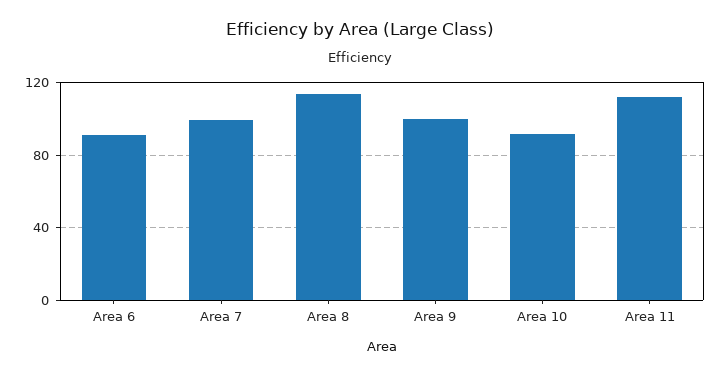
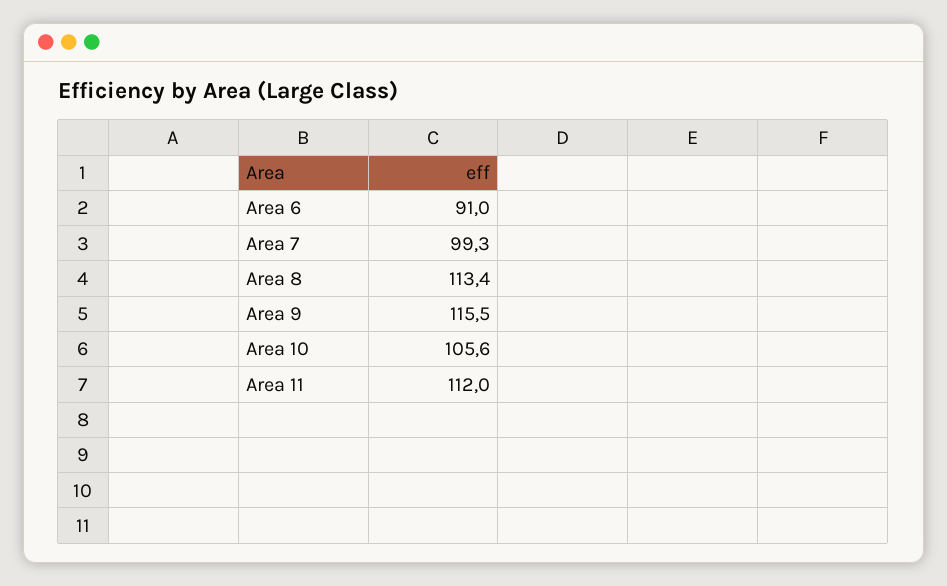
Area 9: 100 -> 115.5
Area 10: 90 -> 105.6

